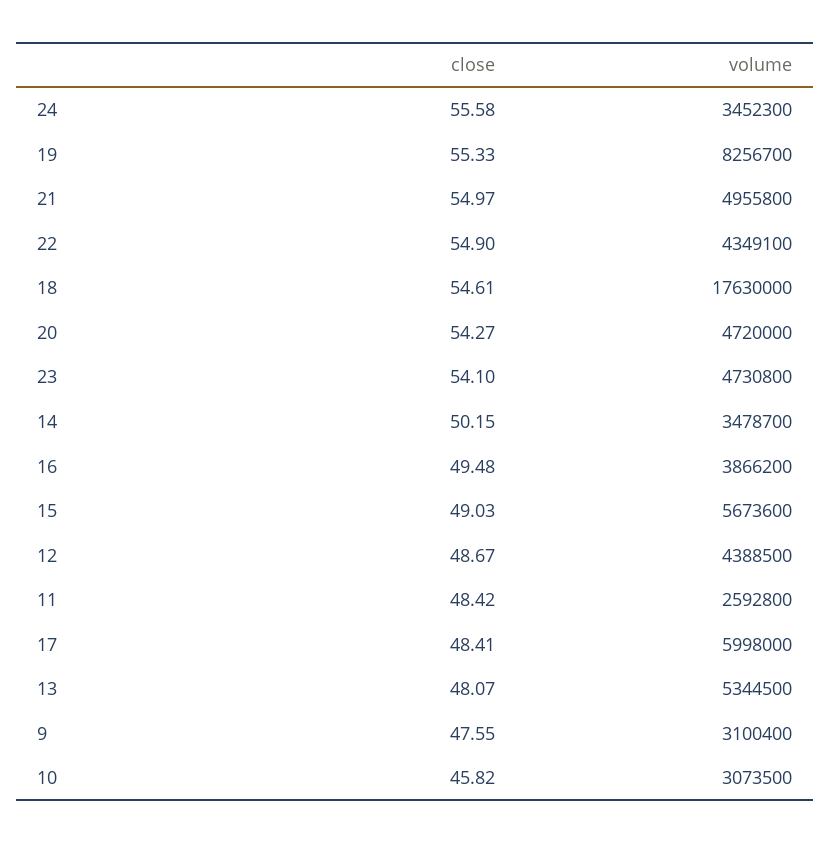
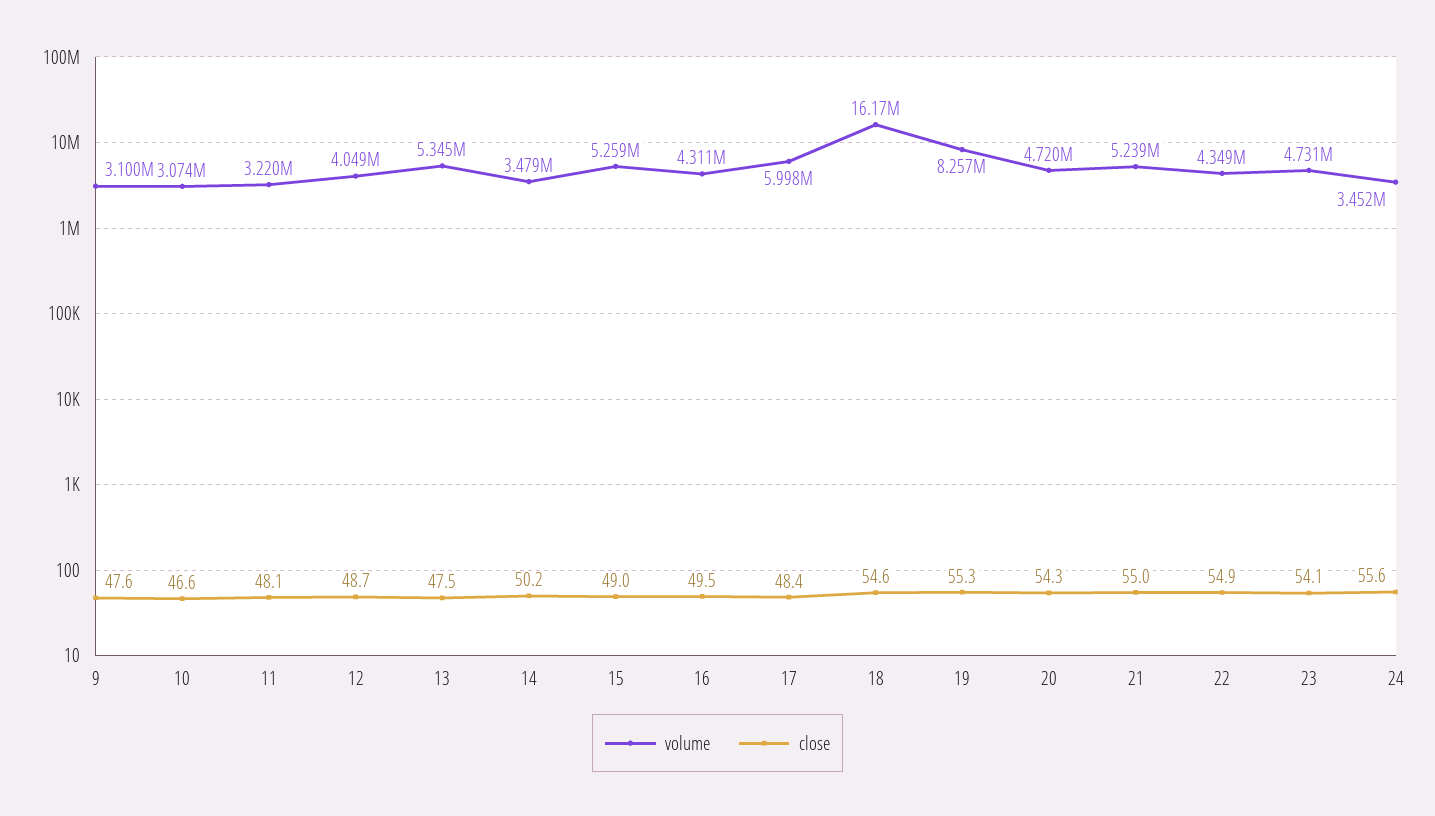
volume, 21: 4955800 -> 5239000
volume, 18: 17630000 -> 16170000
volume, 16: 3866200 -> 4311000
volume, 15: 5673600 -> 5259000
volume, 12: 4388500 -> 4049000
close, 11: 48.42 -> 48.1
volume, 11: 2592800 -> 3220000
close, 13: 48.07 -> 47.5
close, 10: 45.82 -> 46.6

